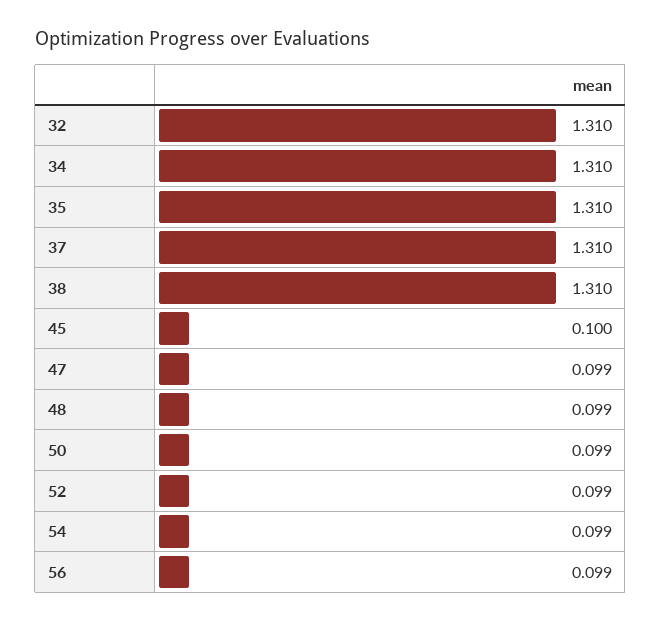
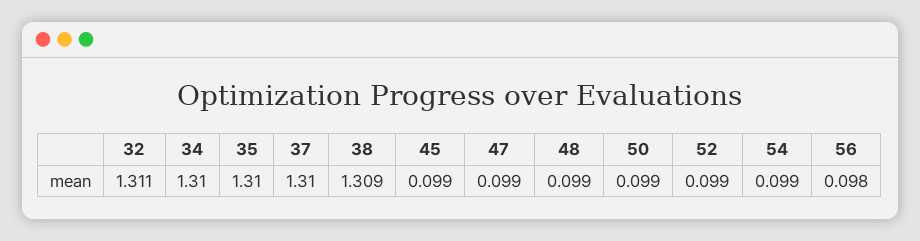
32: 1.31 -> 1.311
38: 1.31 -> 1.309
45: 0.1 -> 0.099
56: 0.099 -> 0.098

